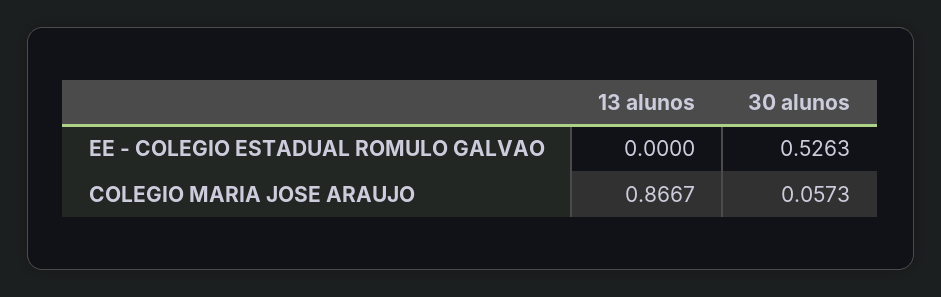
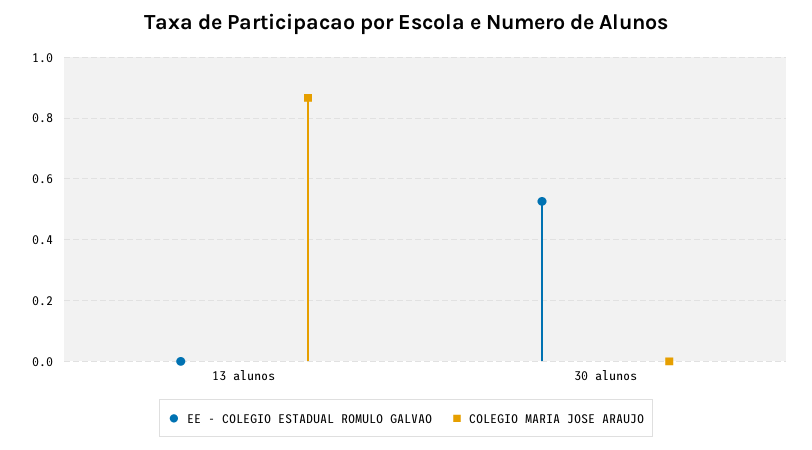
COLEGIO MARIA JOSE ARAUJO, 30 alunos: 0.0573 -> 0

